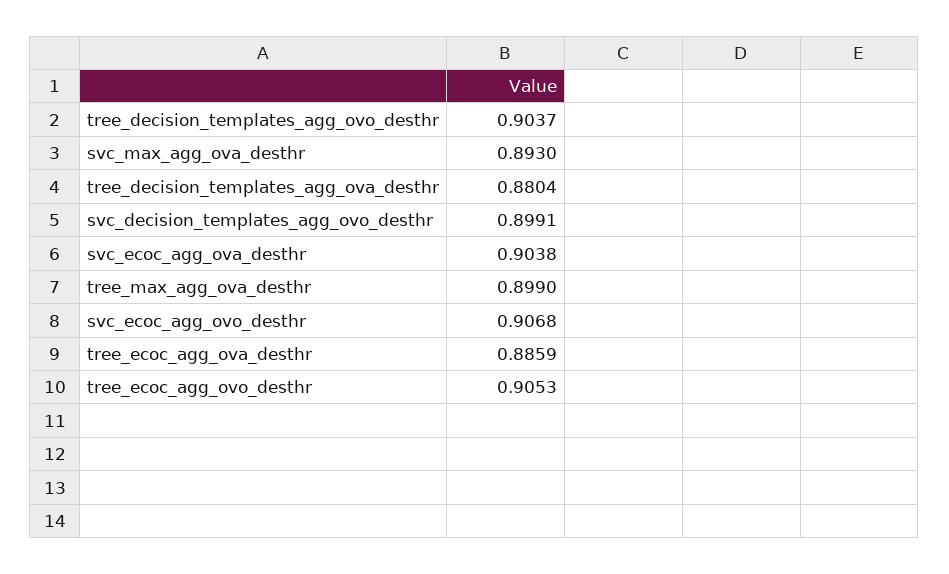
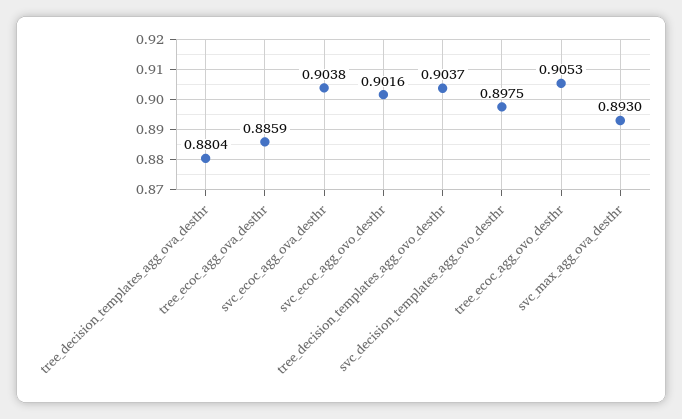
svc_decision_templates_agg_ovo_desthr: 0.8991 -> 0.8975
tree_max_agg_ova_desthr: 0.899 -> none
svc_ecoc_agg_ovo_desthr: 0.9068 -> 0.9016

